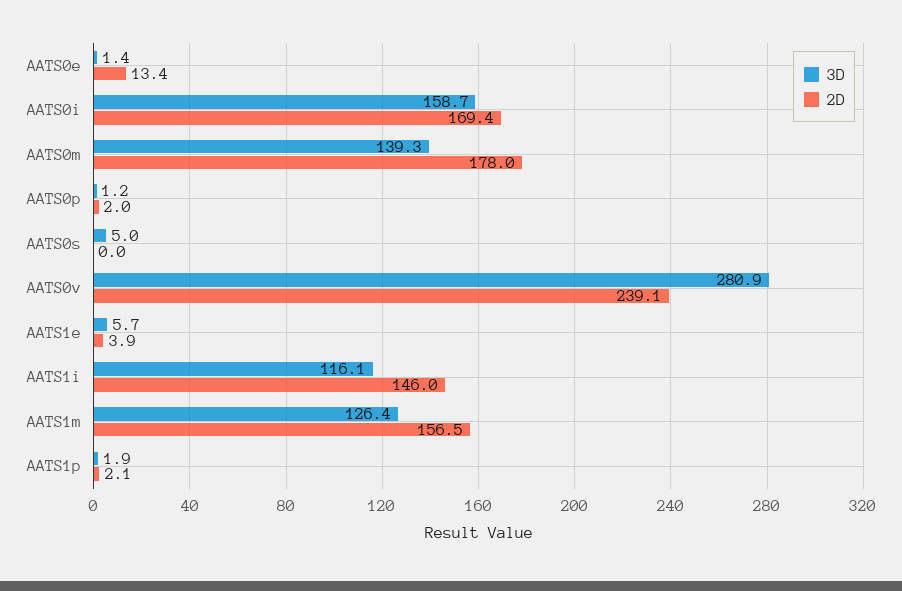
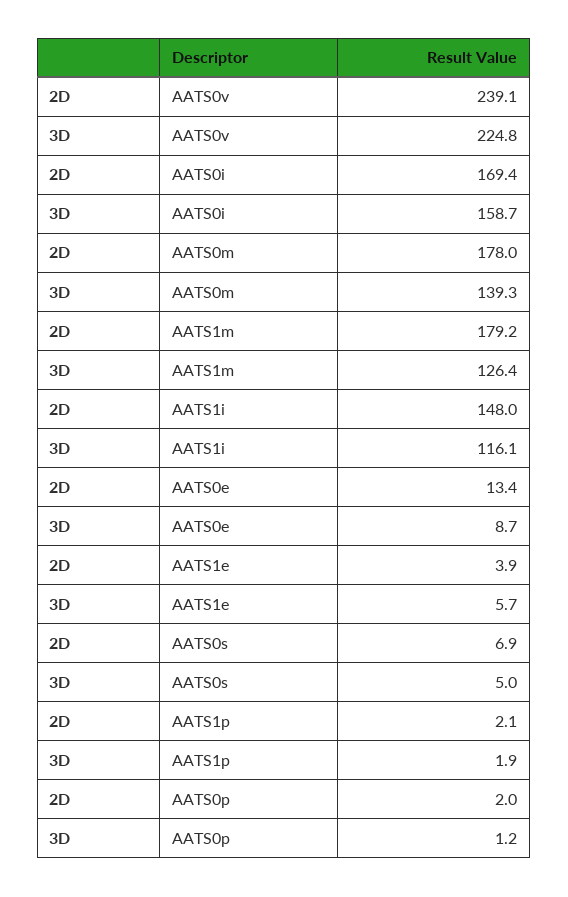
3D, AATS0e: 1.4 -> 8.7
2D, AATS0s: 0 -> 6.9
3D, AATS0v: 280.9 -> 224.8
2D, AATS1i: 146 -> 148
2D, AATS1m: 156.5 -> 179.2

